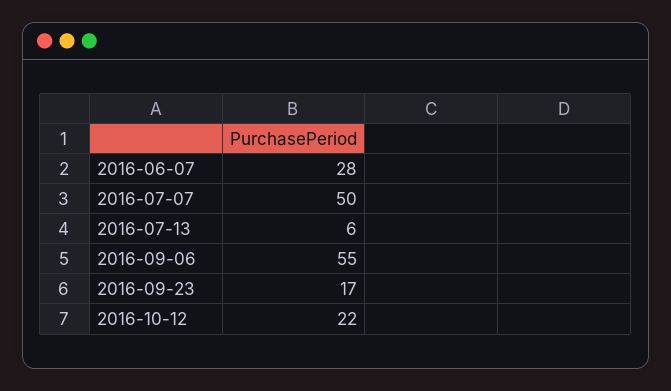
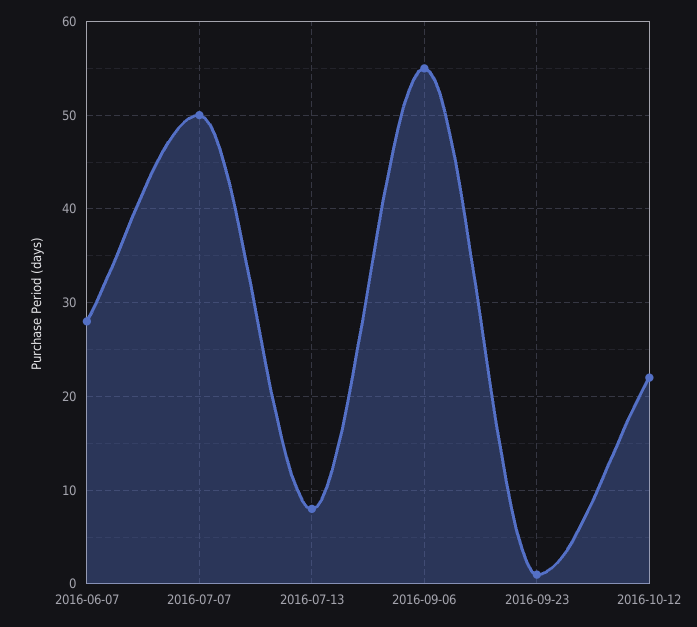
2016-07-13: 6 -> 8
2016-09-23: 17 -> 1

